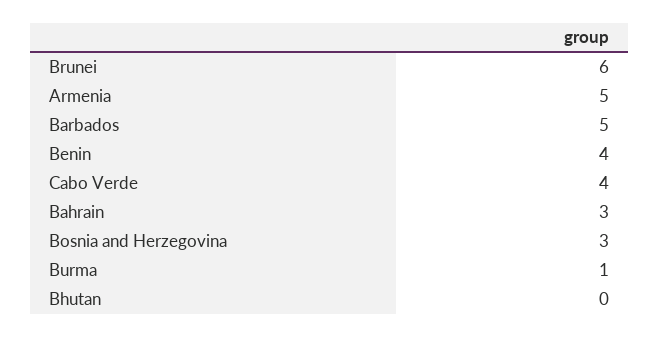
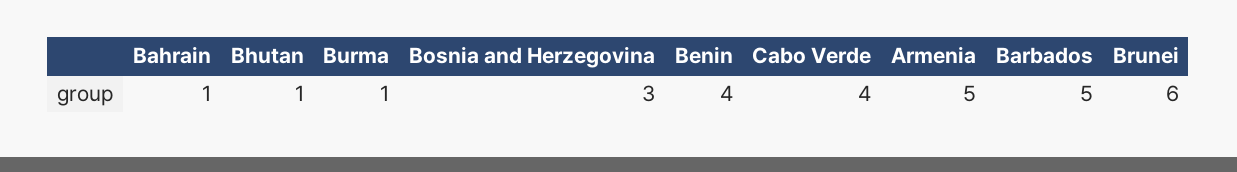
Bahrain: 3 -> 1
Bhutan: 0 -> 1

